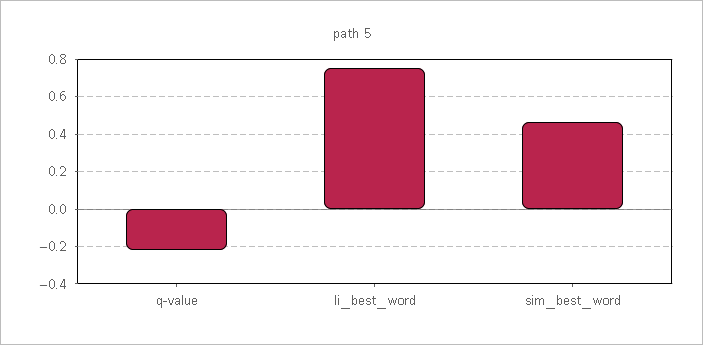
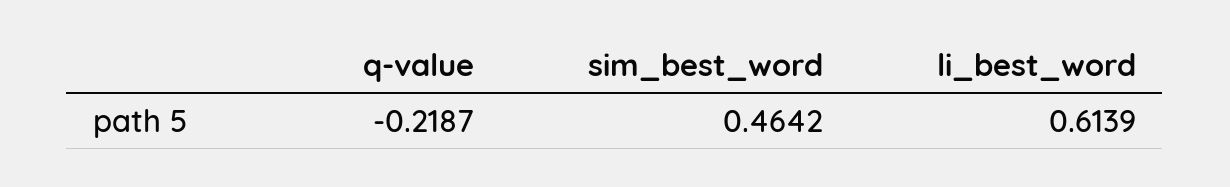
li_best_word: 0.75 -> 0.6139

